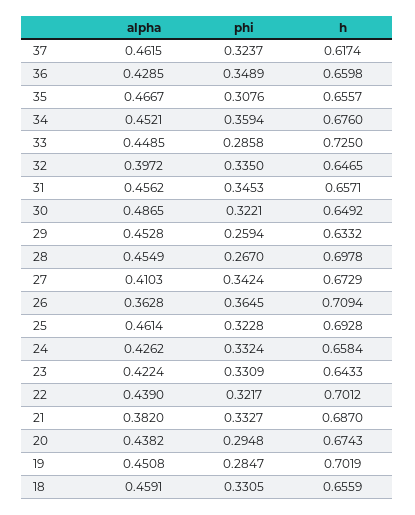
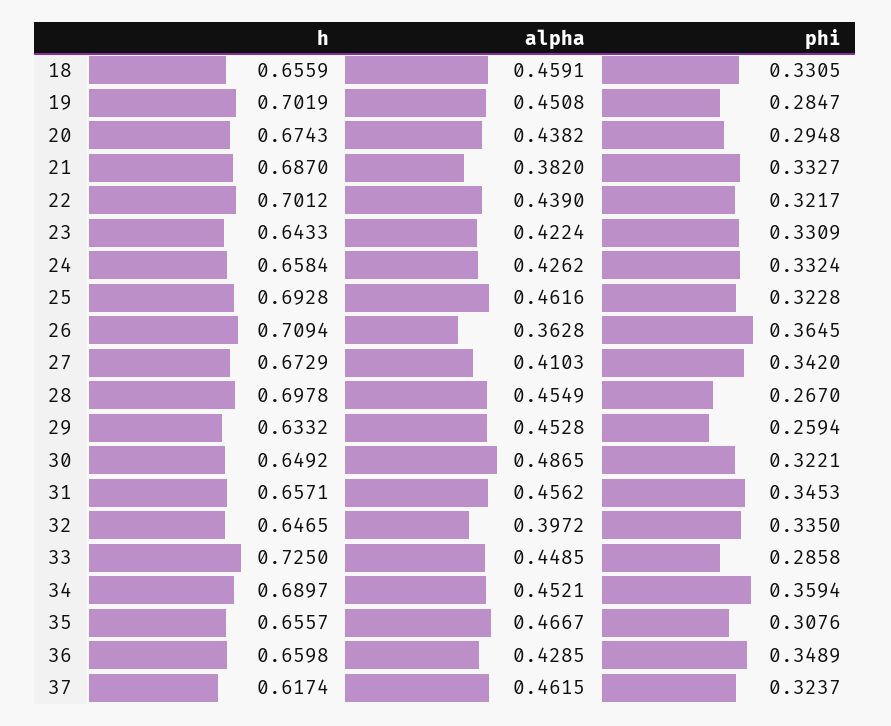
h, 34: 0.676 -> 0.6897
phi, 27: 0.3424 -> 0.342
alpha, 25: 0.4614 -> 0.4616

